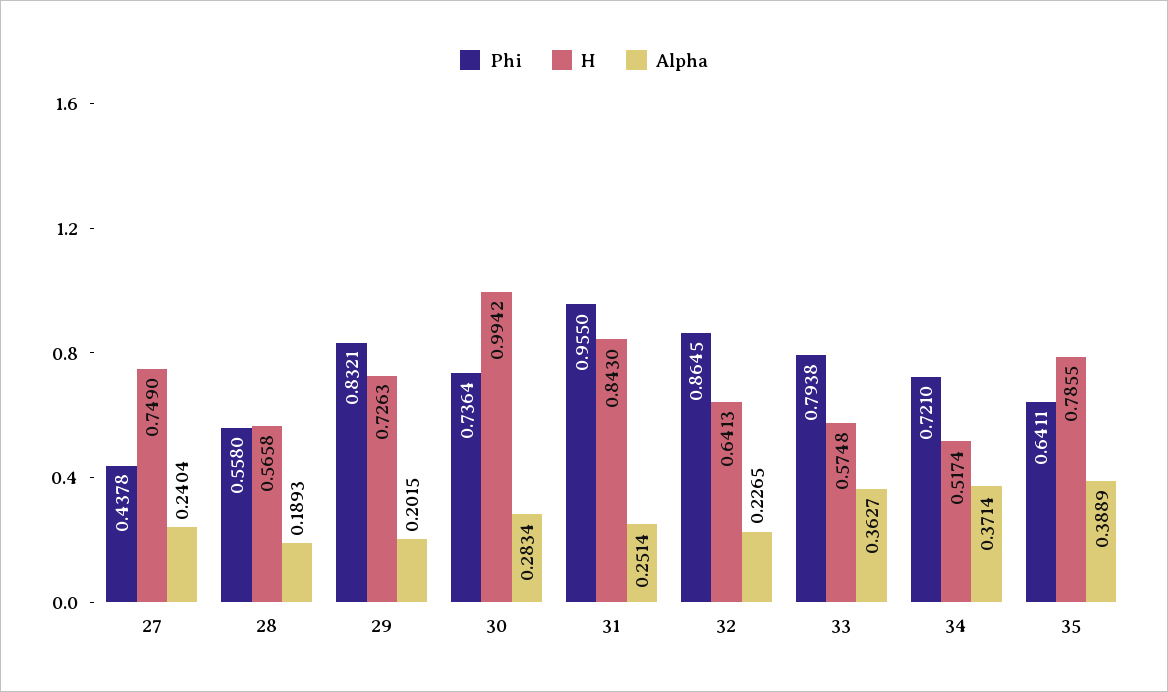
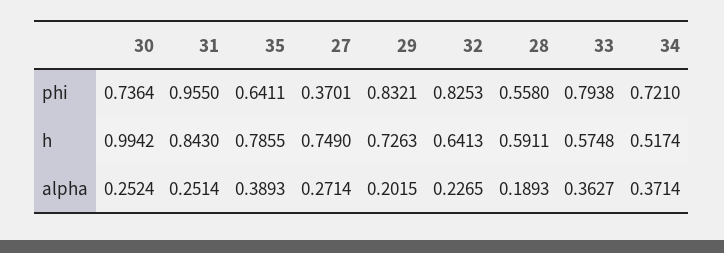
Phi, 27: 0.4378 -> 0.3701
Alpha, 27: 0.2404 -> 0.2714
H, 28: 0.5658 -> 0.5911
Alpha, 30: 0.2834 -> 0.2524
Phi, 32: 0.8645 -> 0.8253
Alpha, 35: 0.3889 -> 0.3893

